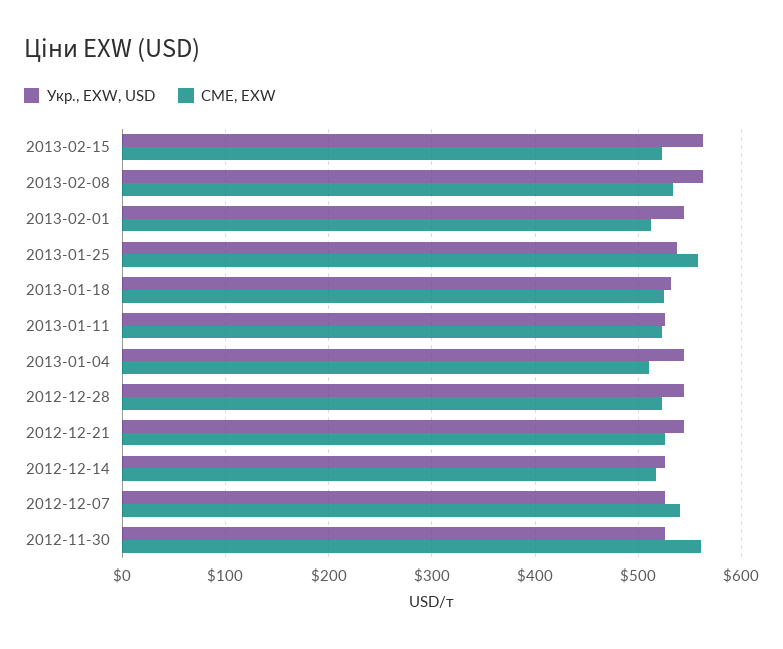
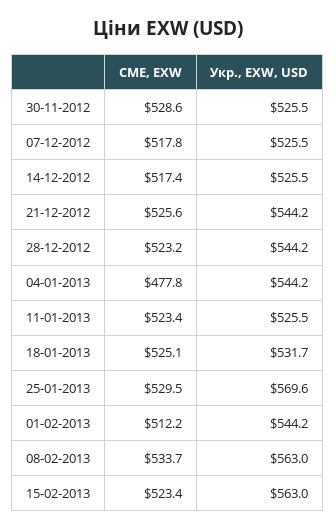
Укр., EXW, USD, 2013-01-25: 540 -> 569.6
CME, EXW, 2013-01-25: 560 -> 529.5
CME, EXW, 2013-01-04: 510 -> 477.8
CME, EXW, 2012-12-07: 540 -> 517.8
CME, EXW, 2012-11-30: 560 -> 528.6

